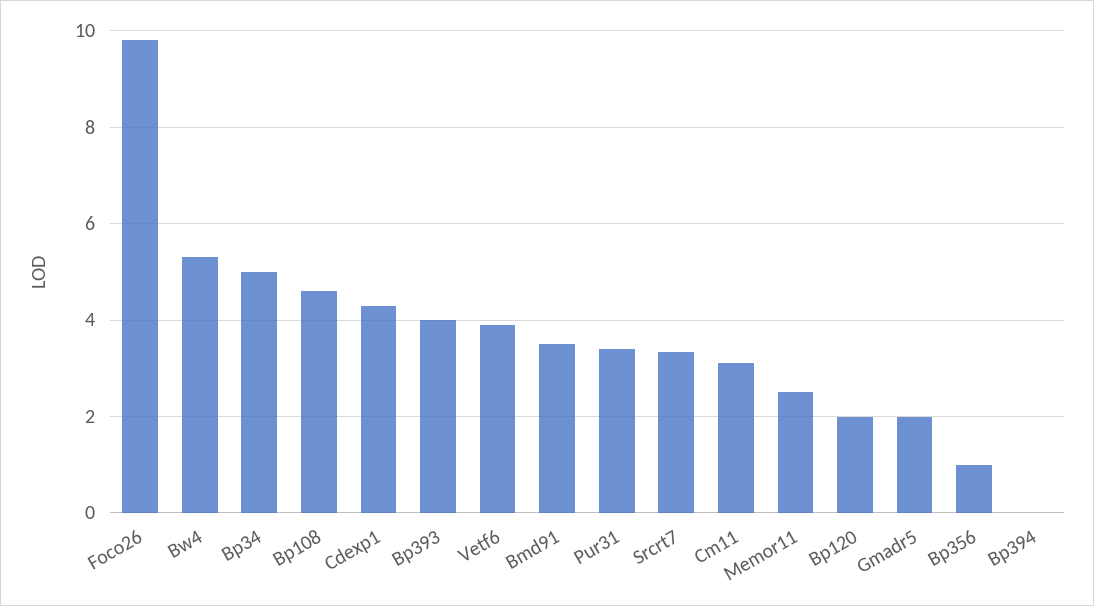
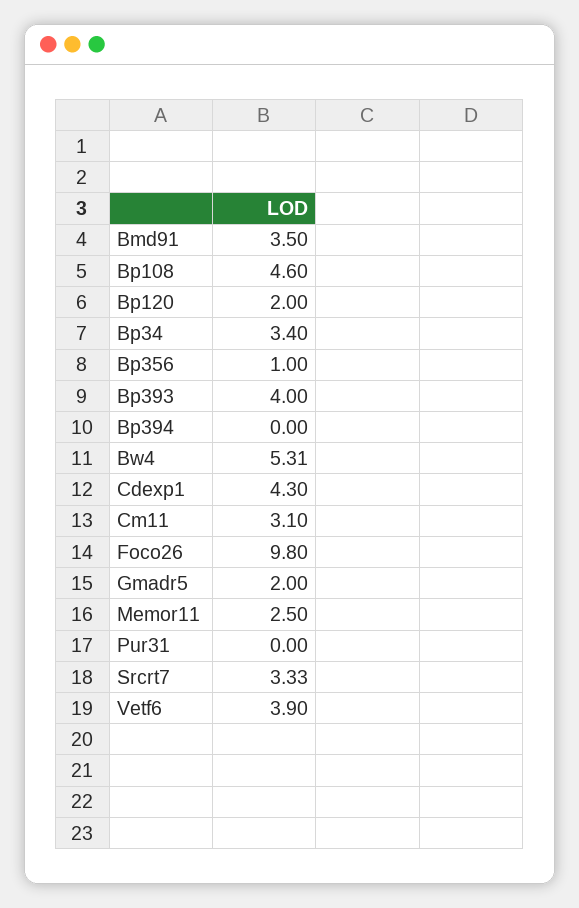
Bp34: 5 -> 3.4
Pur31: 3.4 -> 0

